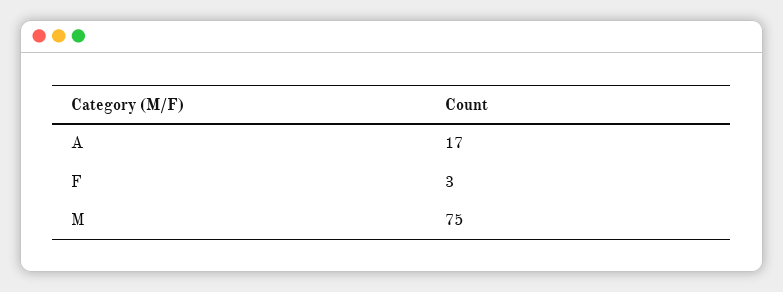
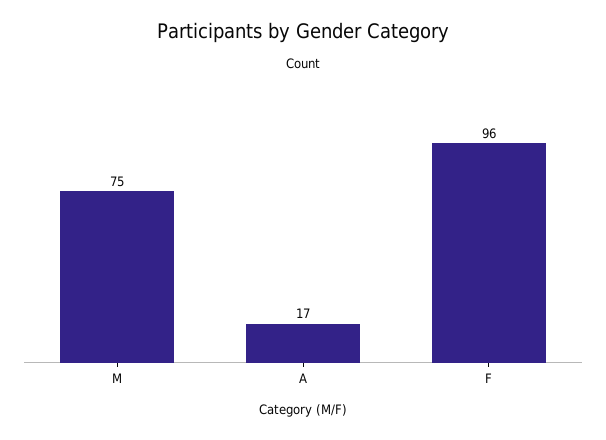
F: 3 -> 96

